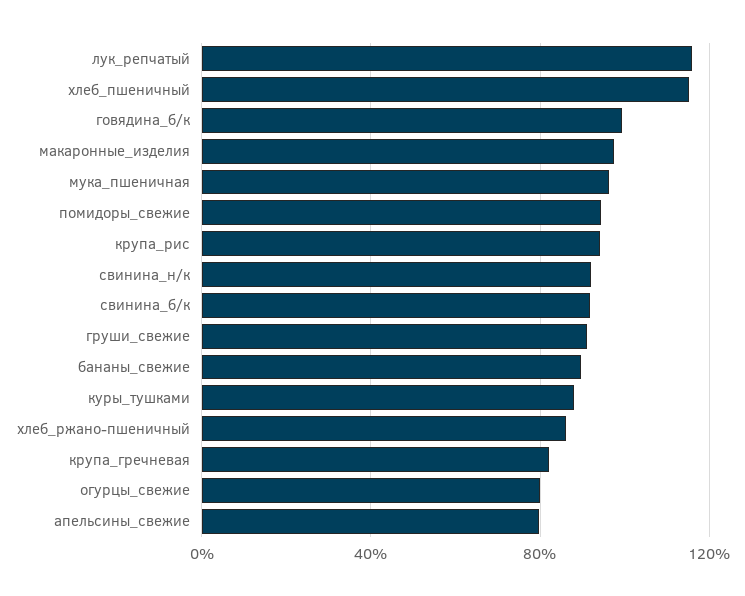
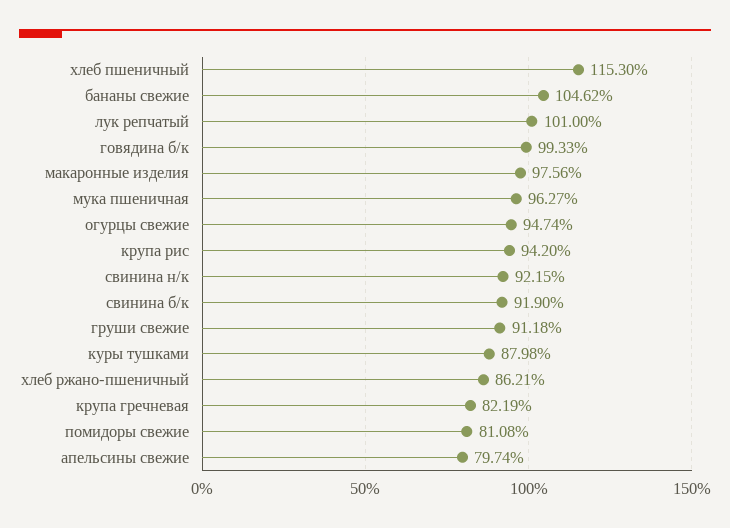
лук_репчатый: 115 -> 101
помидоры_свежие: 95 -> 81.08
бананы_свежие: 90 -> 104.62
огурцы_свежие: 80 -> 94.74

